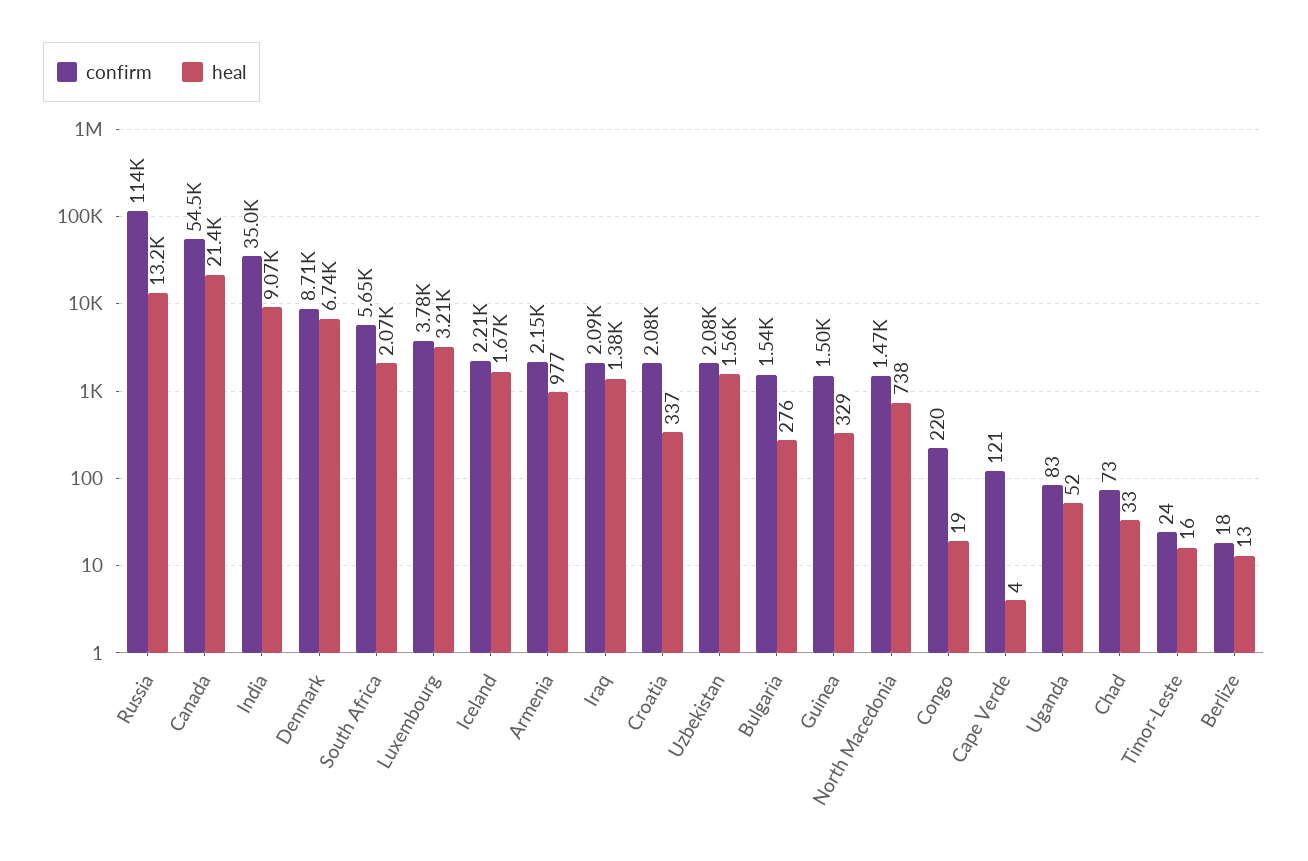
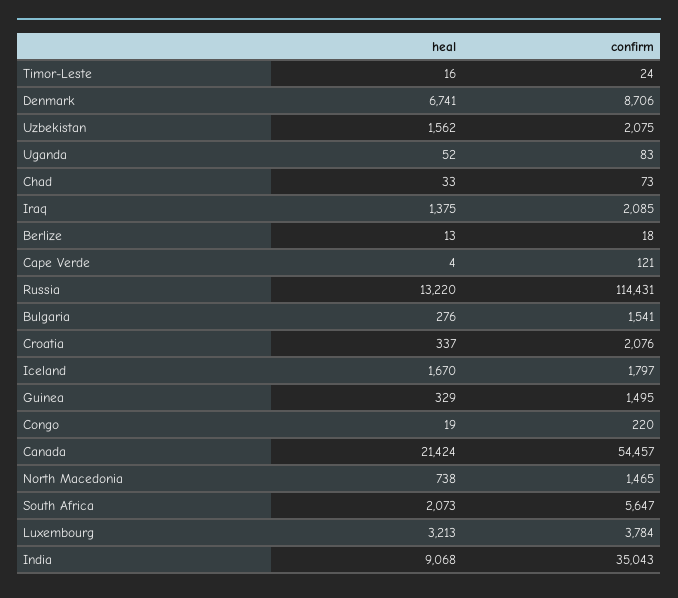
confirm, Iceland: 2210 -> 1797
confirm, Armenia: 2150 -> none
heal, Armenia: 977 -> none

